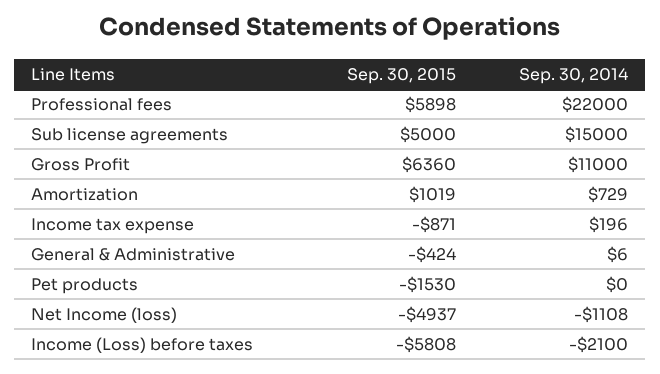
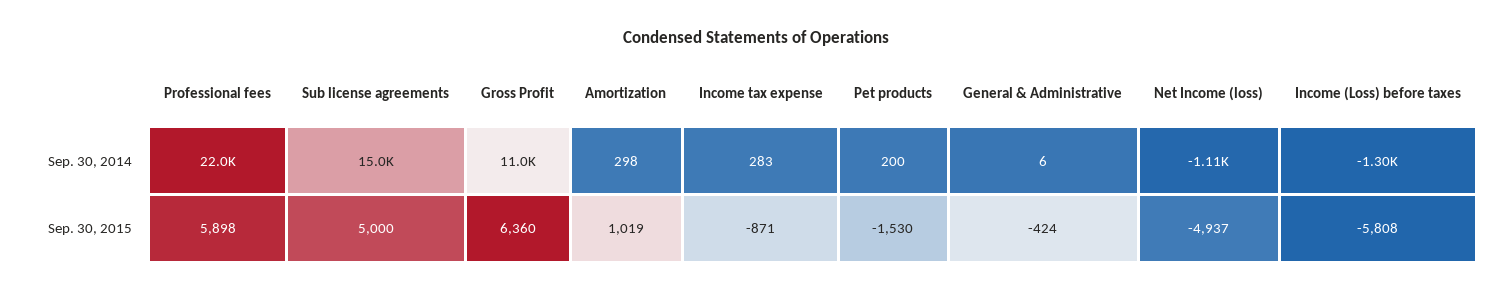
Sep. 30, 2014, Amortization: 729 -> 298
Sep. 30, 2014, Income tax expense: 196 -> 283
Sep. 30, 2014, Pet products: 0 -> 200
Sep. 30, 2014, Income (Loss) before taxes: -2100 -> -1300

